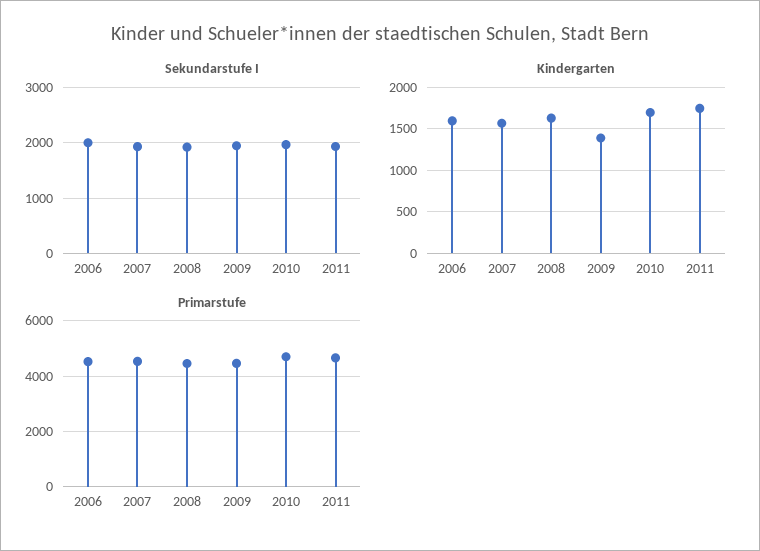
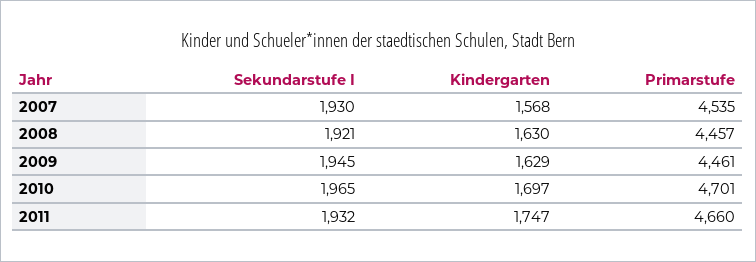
Sekundarstufe I, 2006: 2000 -> none
Kindergarten, 2006: 1600 -> none
Kindergarten, 2009: 1400 -> 1629
Primarstufe, 2006: 4500 -> none

